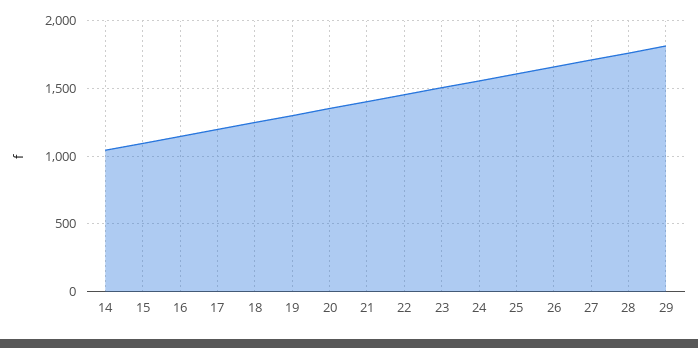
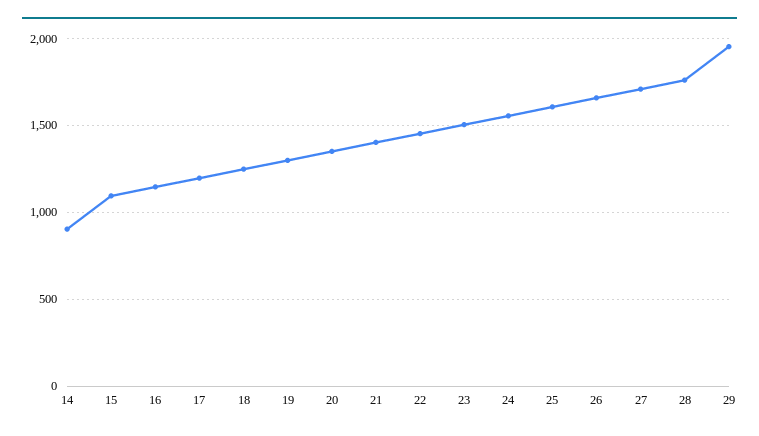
14: 1050 -> 900
29: 1800 -> 1950

